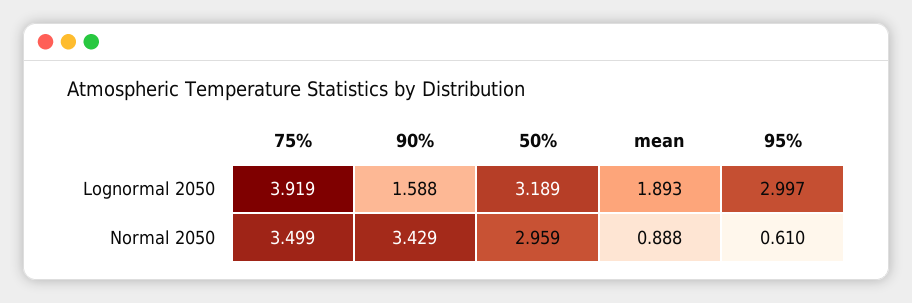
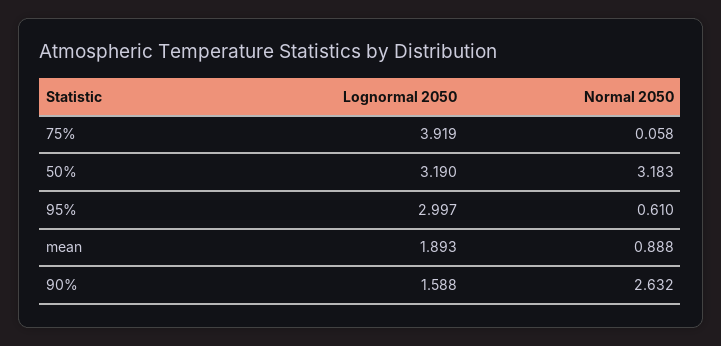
50%, Lognormal 2050: 3.189 -> 3.19
75%, Normal 2050: 3.499 -> 0.058
90%, Normal 2050: 3.429 -> 2.632
50%, Normal 2050: 2.959 -> 3.183

